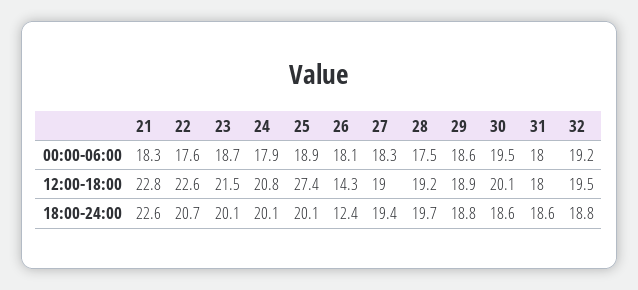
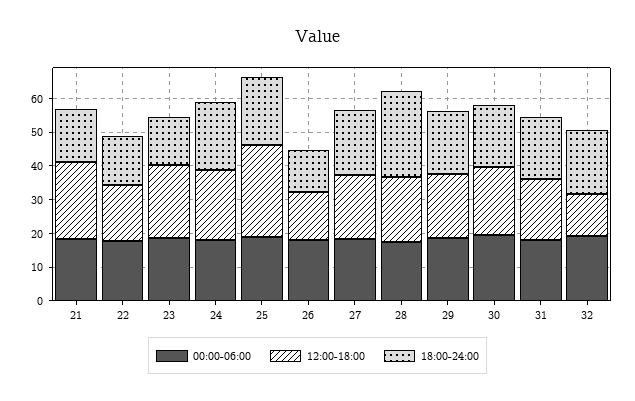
12:00-18:00, 22: 22.6 -> 17.5
12:00-18:00, 32: 19.5 -> 12.5
18:00-24:00, 21: 22.6 -> 15
18:00-24:00, 22: 20.7 -> 15
18:00-24:00, 23: 20.1 -> 15
18:00-24:00, 28: 19.7 -> 25

